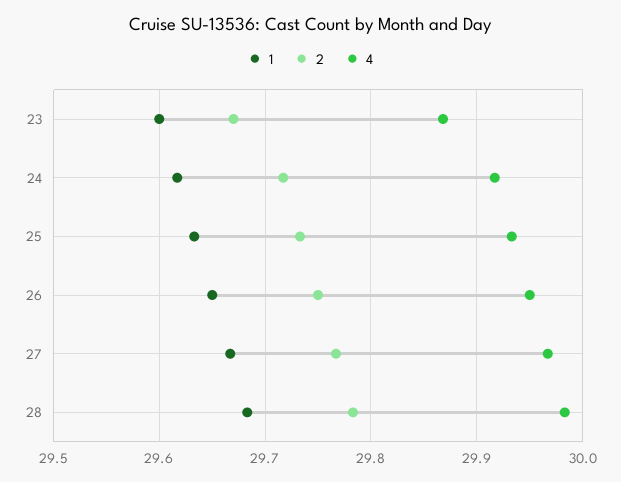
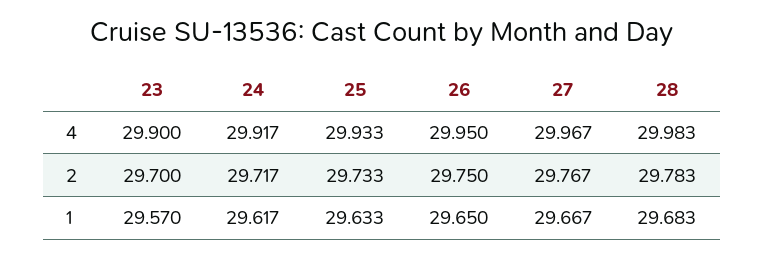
1, 23: 29.6 -> 29.57
2, 23: 29.67 -> 29.7
4, 23: 29.87 -> 29.9

